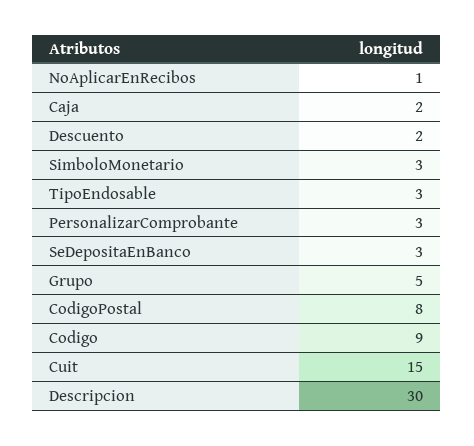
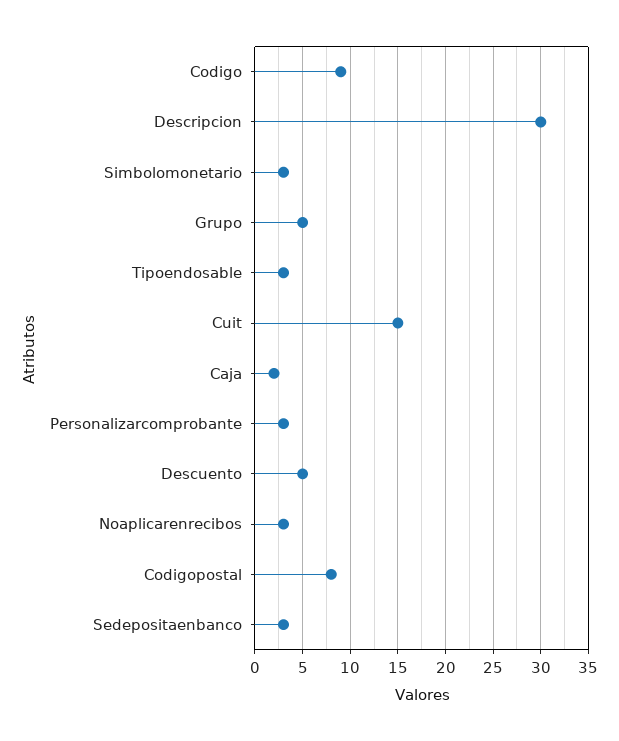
NoAplicarEnRecibos: 1 -> 3
Descuento: 2 -> 5

